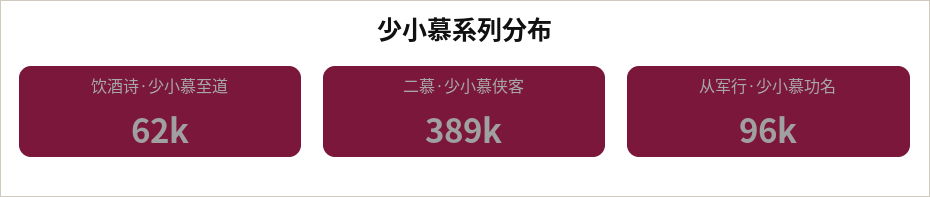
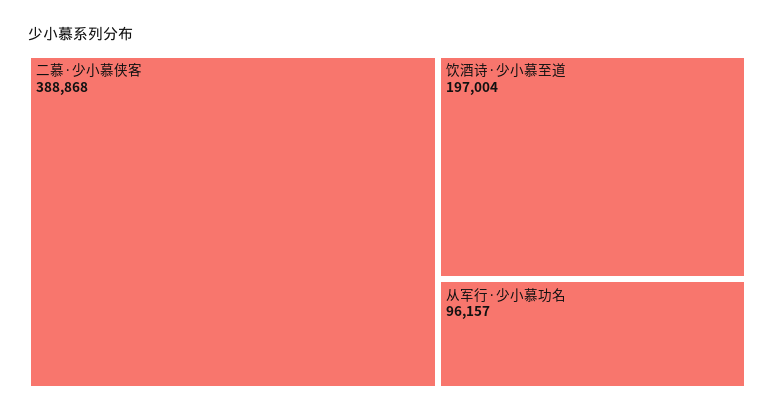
饮酒诗·少小慕至道: 62000 -> 197004

